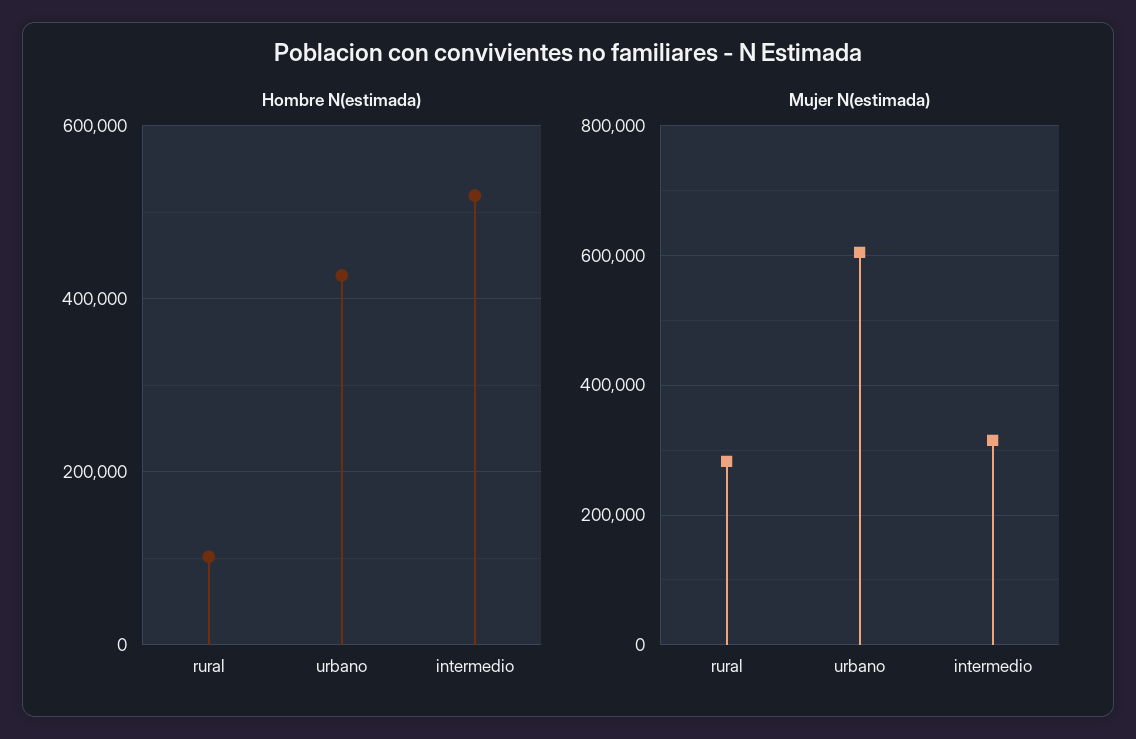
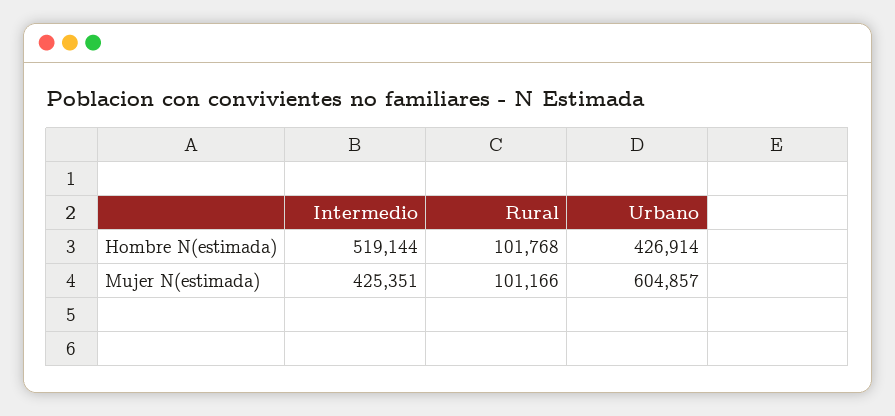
Mujer N(estimada), rural: 280000 -> 101166
Mujer N(estimada), intermedio: 320000 -> 425351

